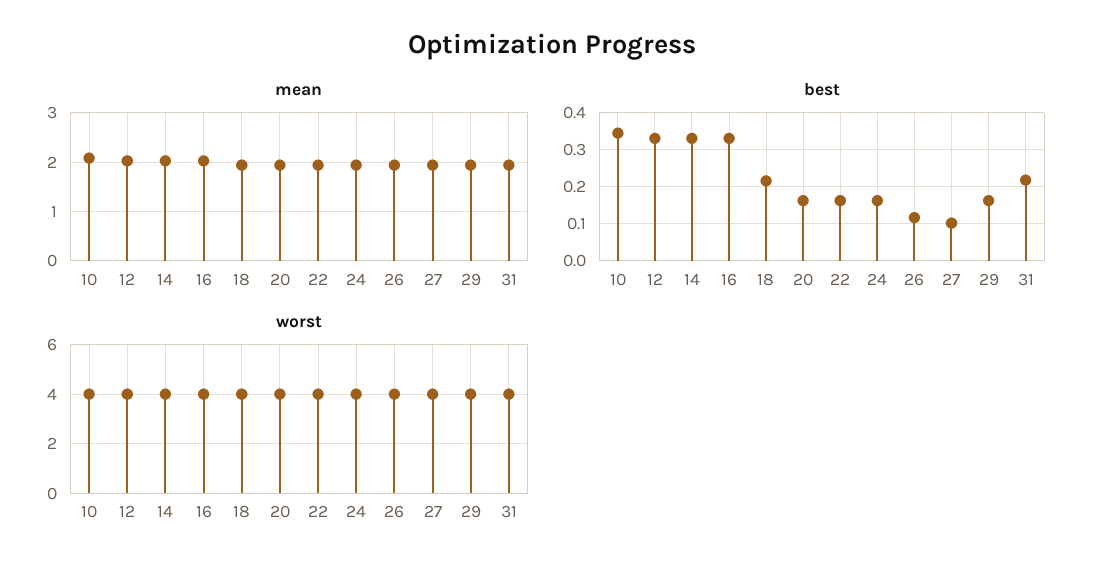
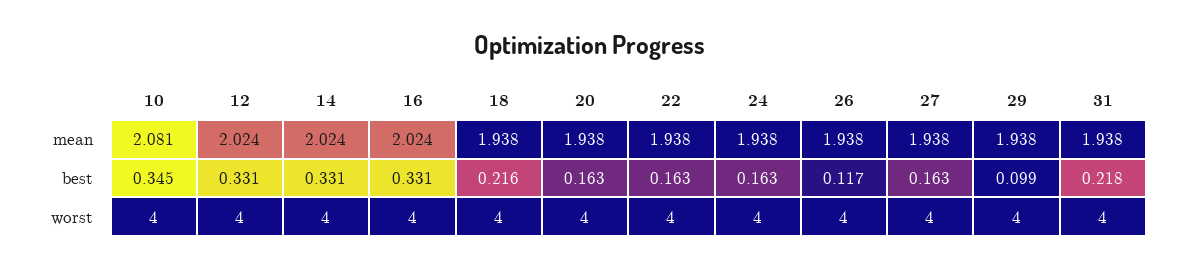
best, 27: 0.1 -> 0.163
best, 29: 0.16 -> 0.099

